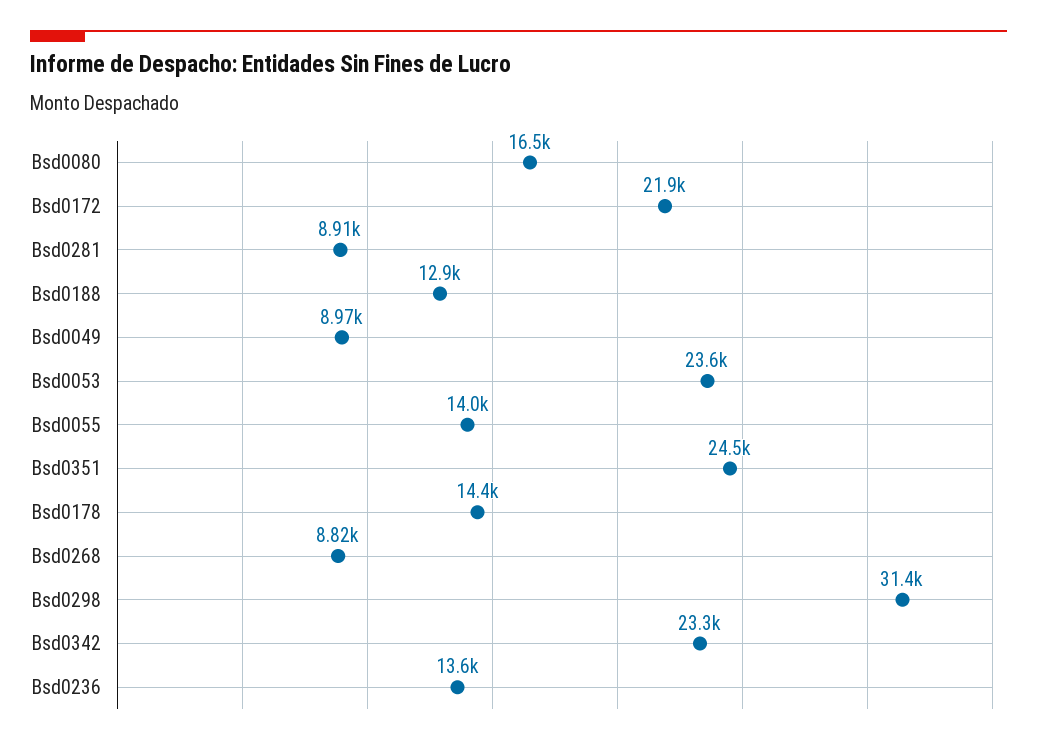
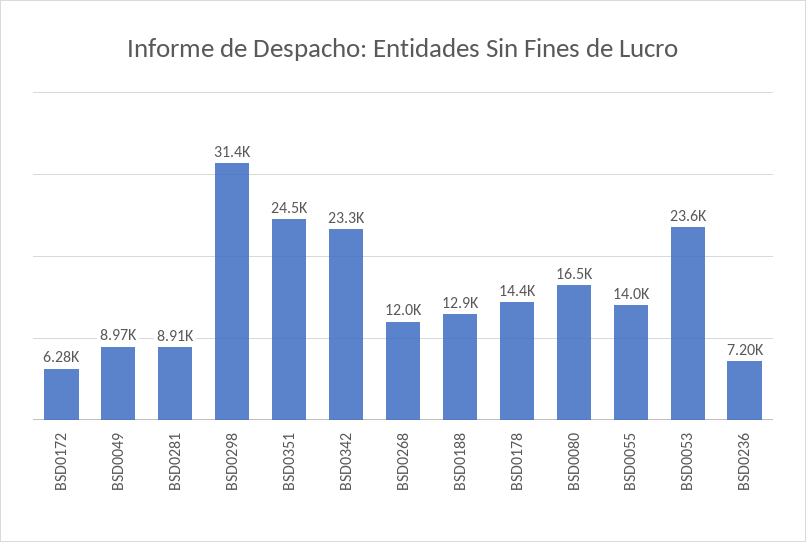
Bsd0172: 21900 -> 6280
Bsd0268: 8820 -> 12000
Bsd0236: 13600 -> 7200

